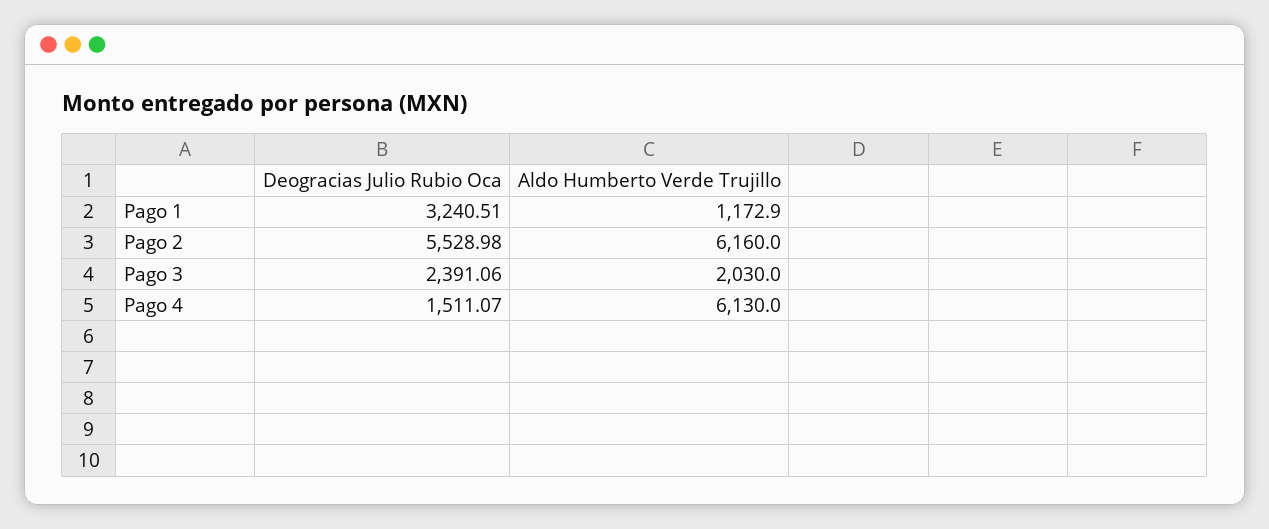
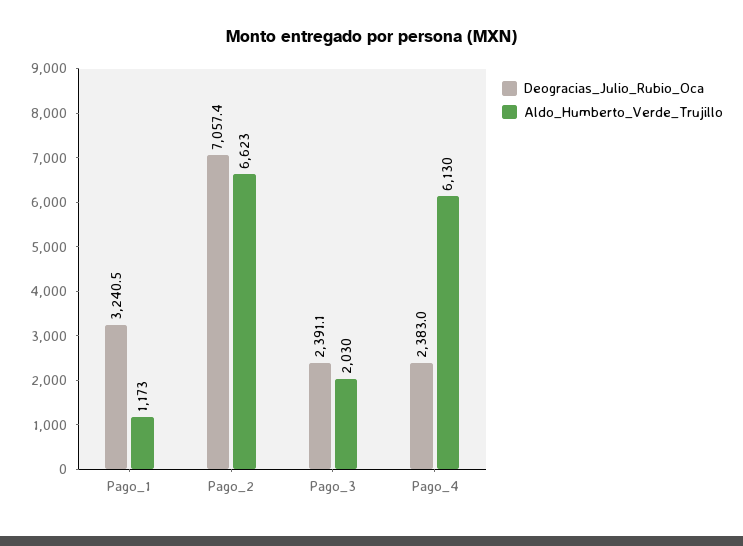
Deogracias Julio Rubio Oca, Pago 2: 5528.98 -> 7057.4
Aldo Humberto Verde Trujillo, Pago 2: 6160 -> 6623
Deogracias Julio Rubio Oca, Pago 4: 1511.07 -> 2383

